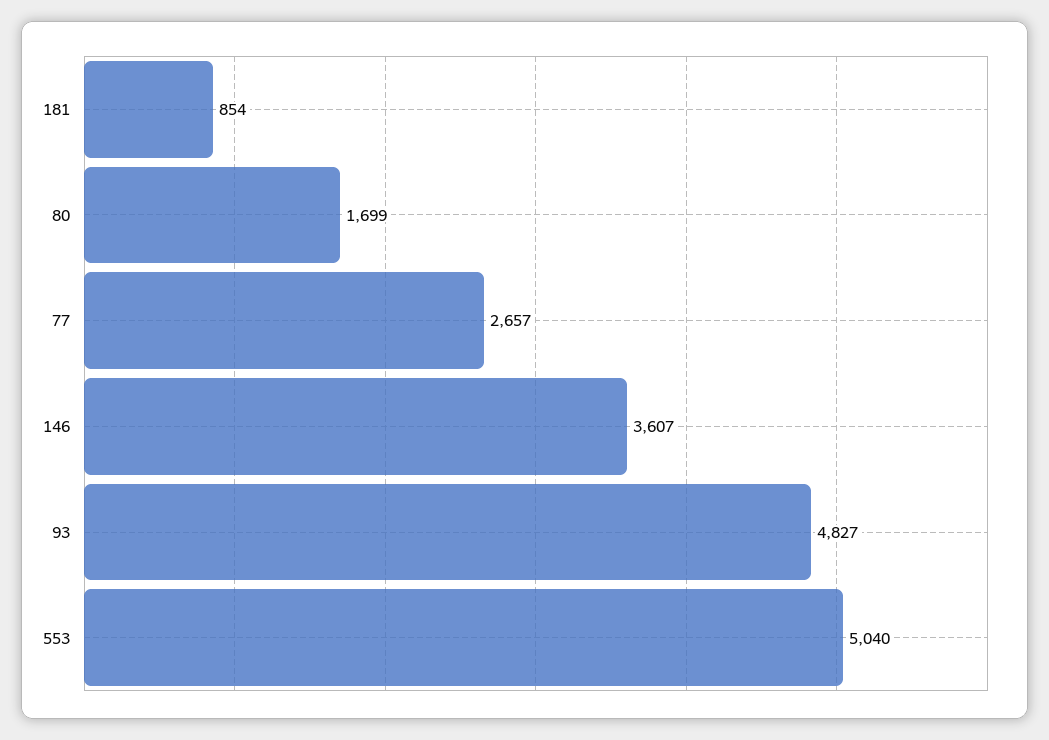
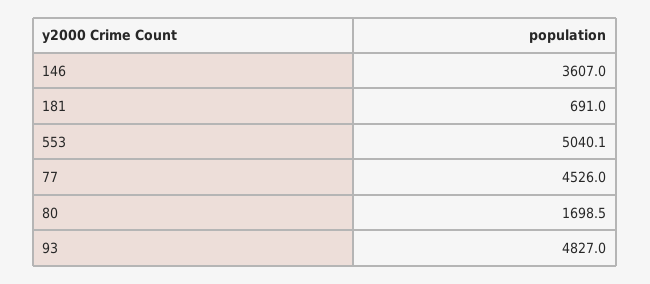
181: 854 -> 691
77: 2657 -> 4526

